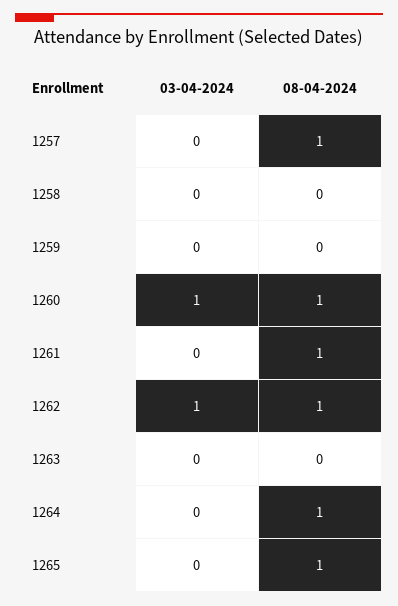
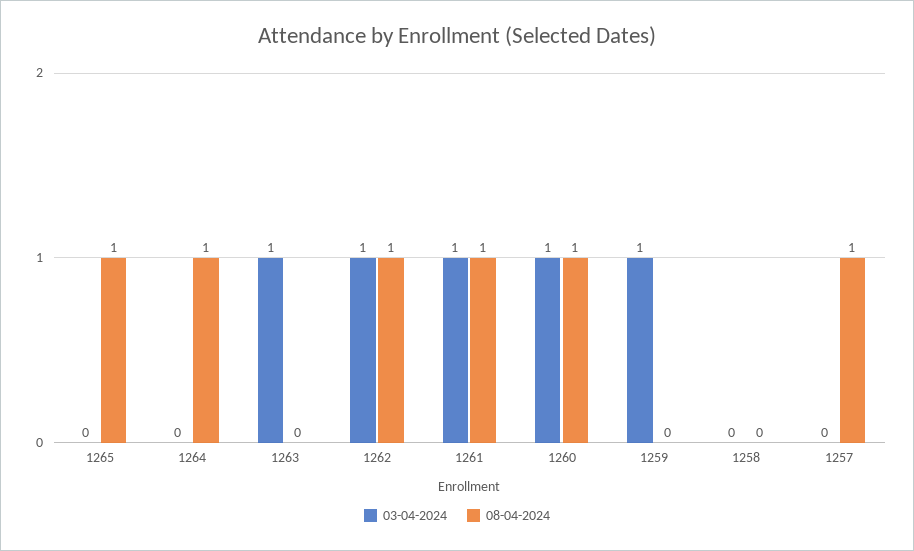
03-04-2024, 1259: 0 -> 1
03-04-2024, 1261: 0 -> 1
03-04-2024, 1263: 0 -> 1

